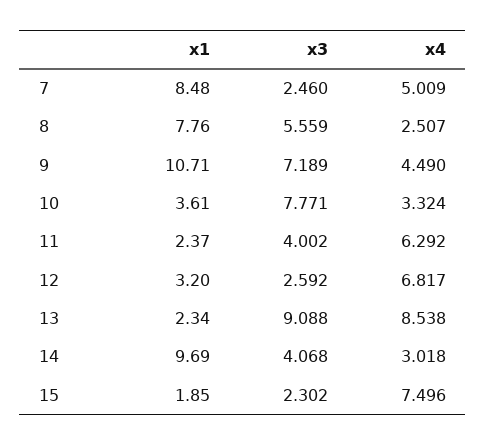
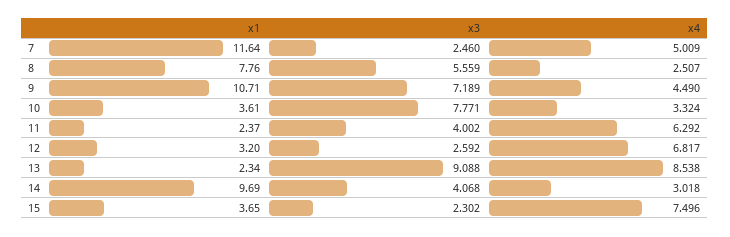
x1, 7: 8.48 -> 11.64
x1, 15: 1.85 -> 3.65

